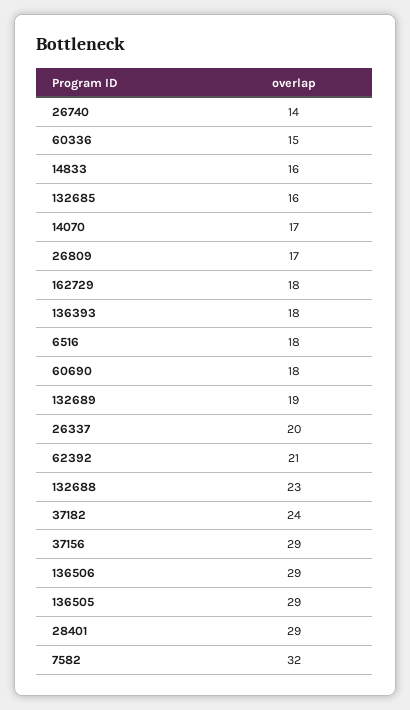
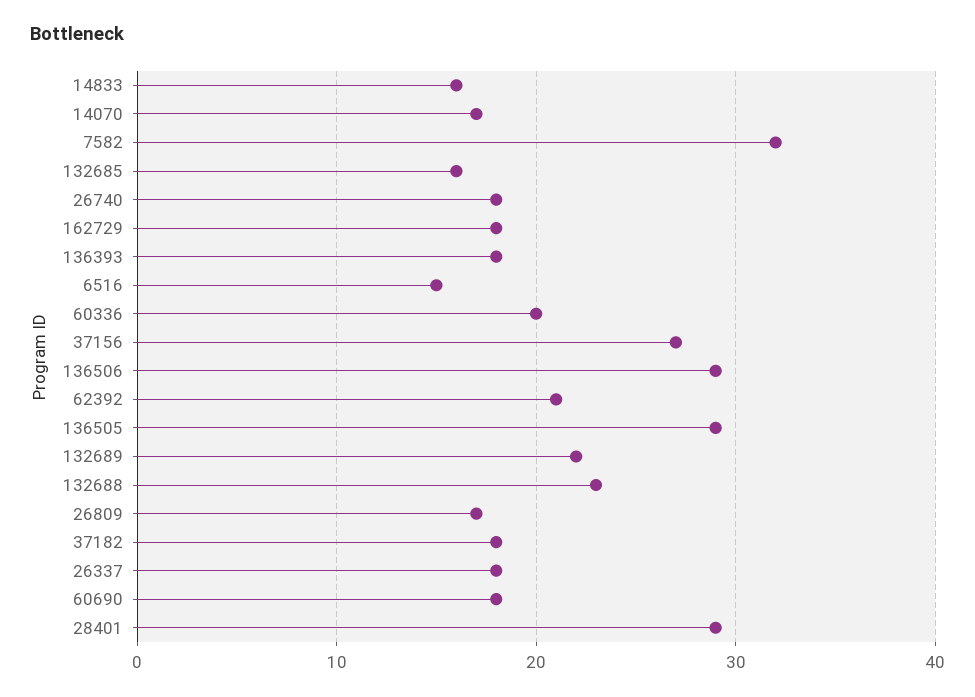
26740: 14 -> 18
60336: 15 -> 20
6516: 18 -> 15
132689: 19 -> 22
26337: 20 -> 18
37182: 24 -> 18
37156: 29 -> 27

